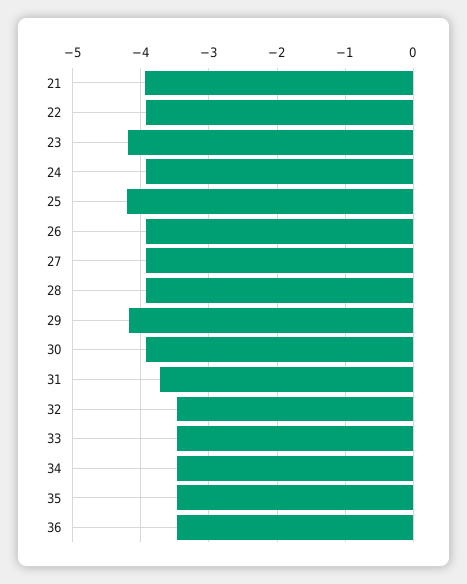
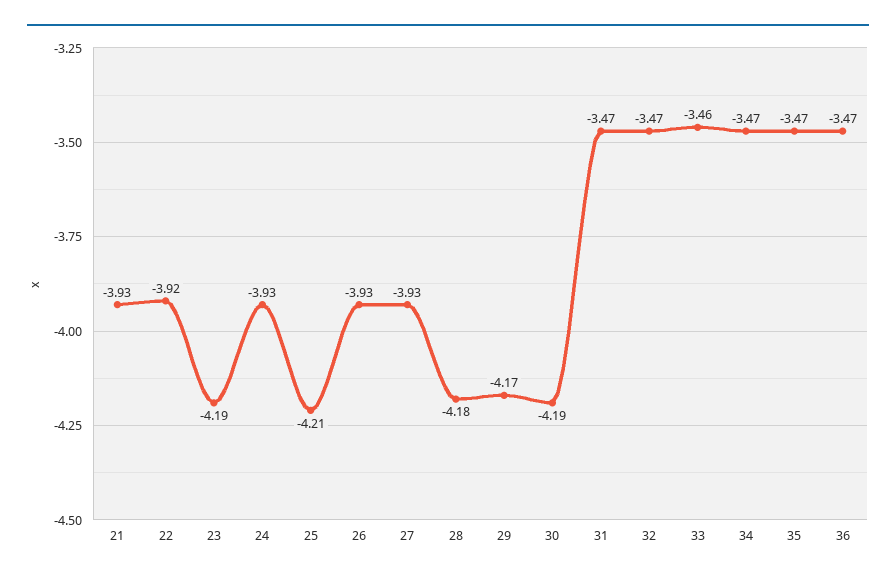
28: -3.9 -> -4.18
30: -3.9 -> -4.19
31: -3.7 -> -3.47

